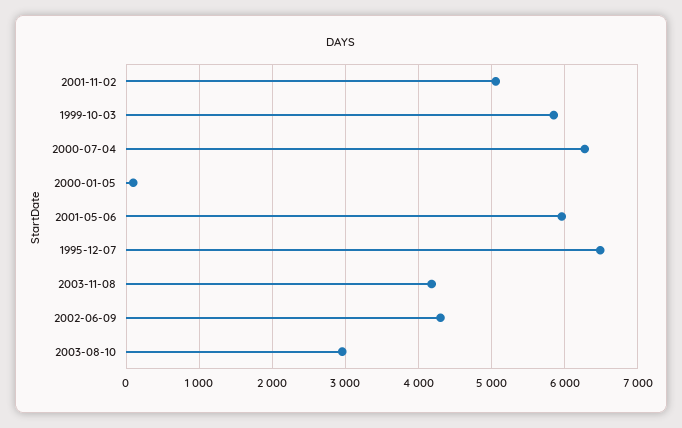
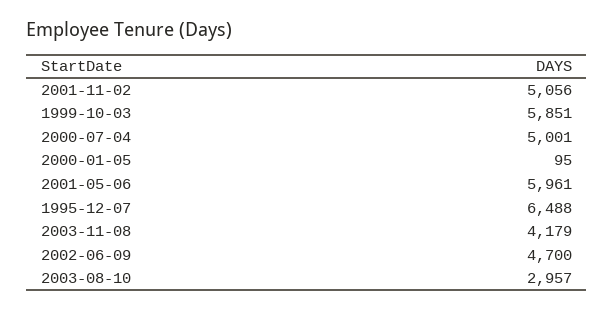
2000-07-04: 6300 -> 5001
2002-06-09: 4300 -> 4700

